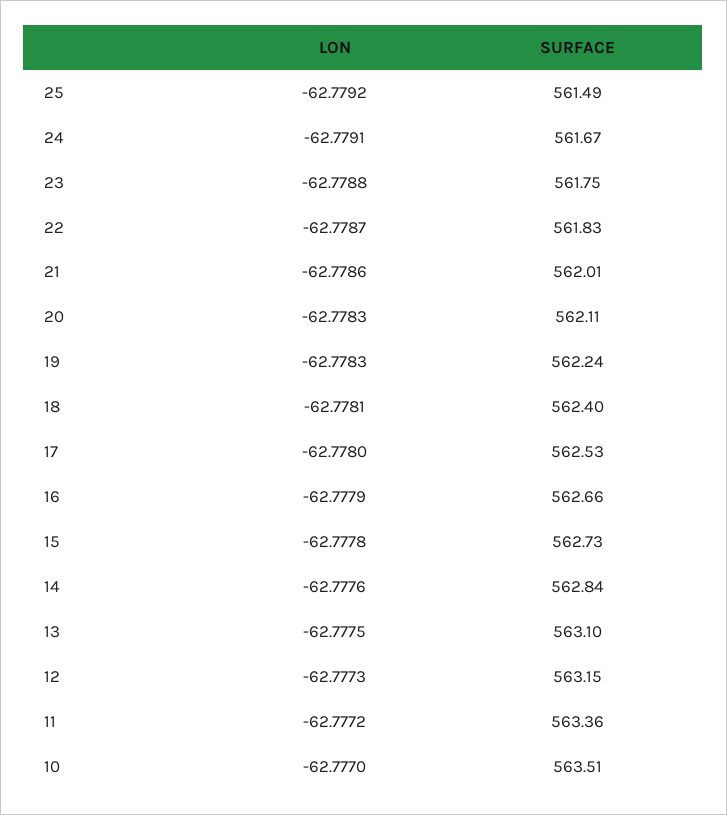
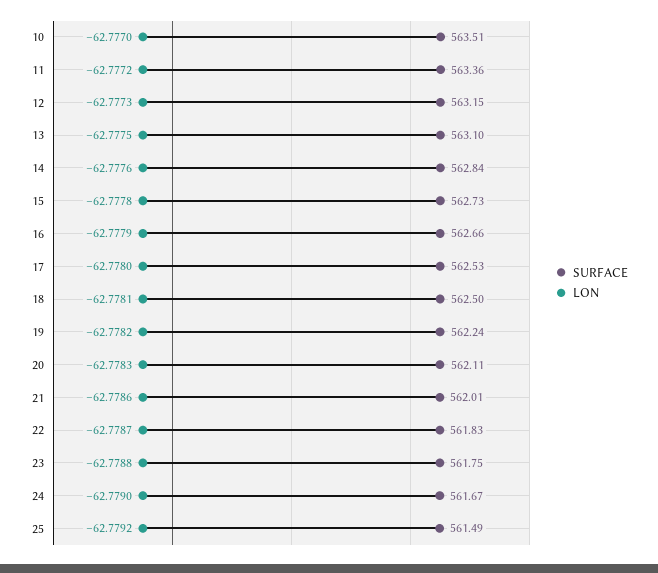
LON, 24: -62.7791 -> -62.779
LON, 19: -62.7783 -> -62.7782
SURFACE, 18: 562.4 -> 562.5

